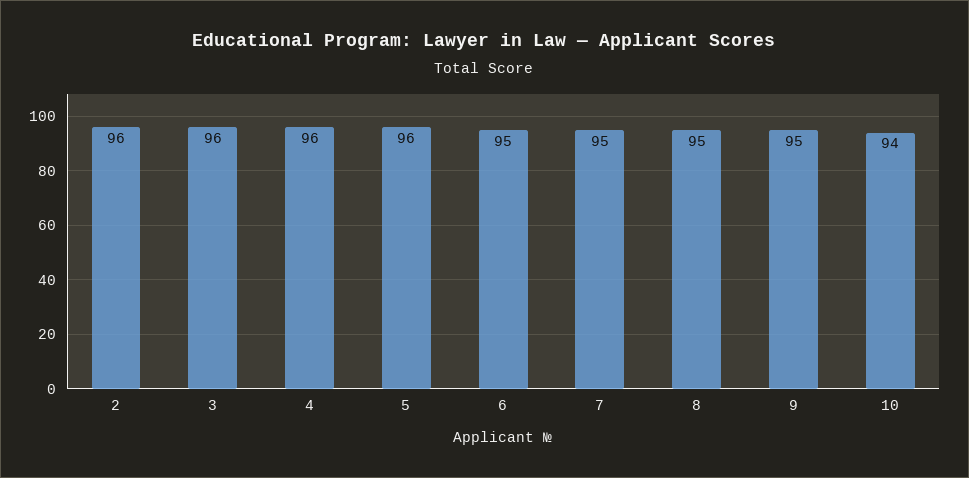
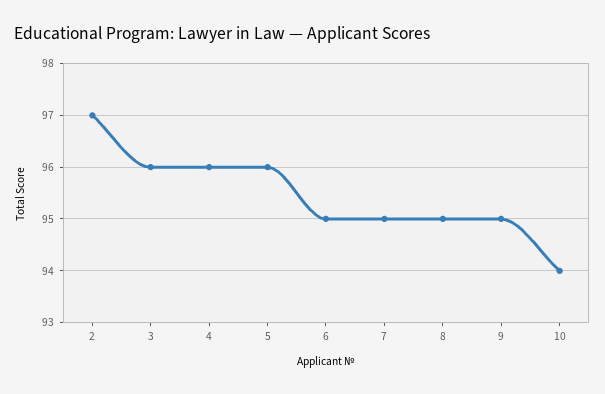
2: 96 -> 97

